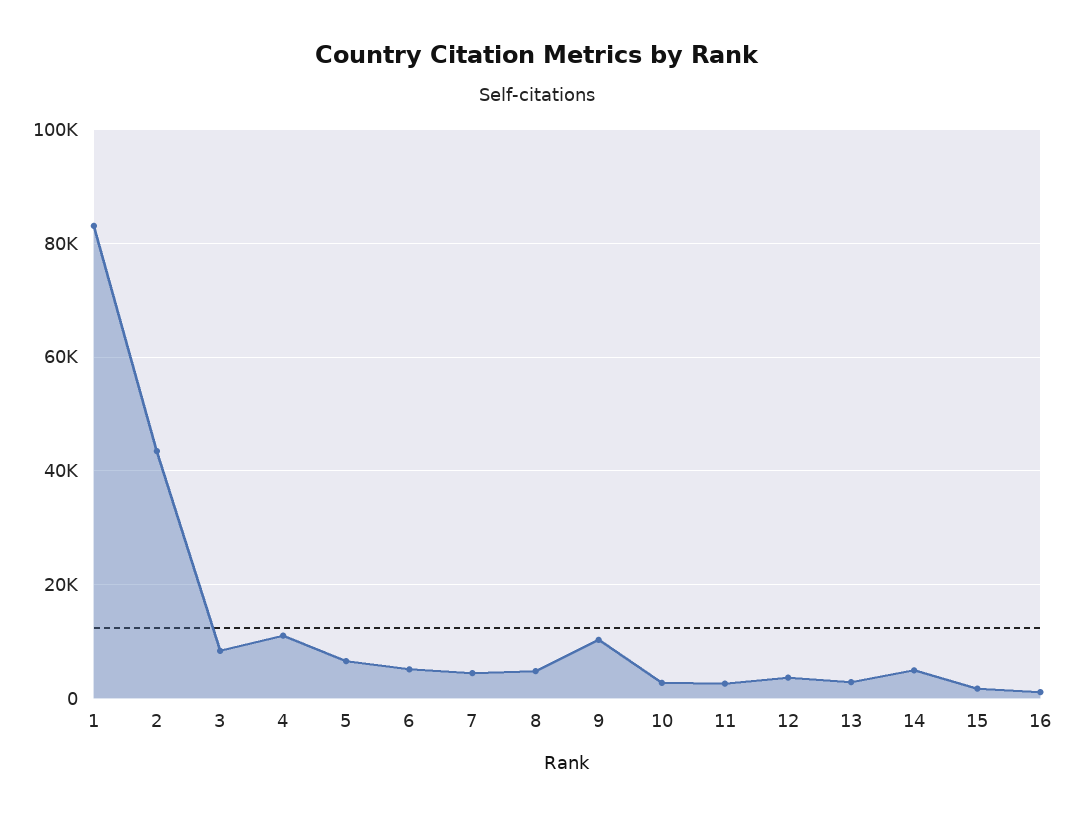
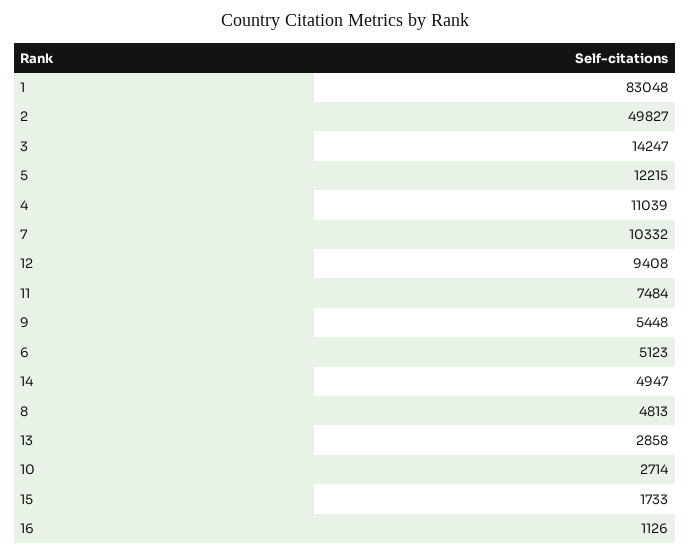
2: 44000 -> 49827
3: 8000 -> 14247
5: 6000 -> 12215
7: 4000 -> 10332
9: 10000 -> 5448
11: 2000 -> 7484
12: 4000 -> 9408

